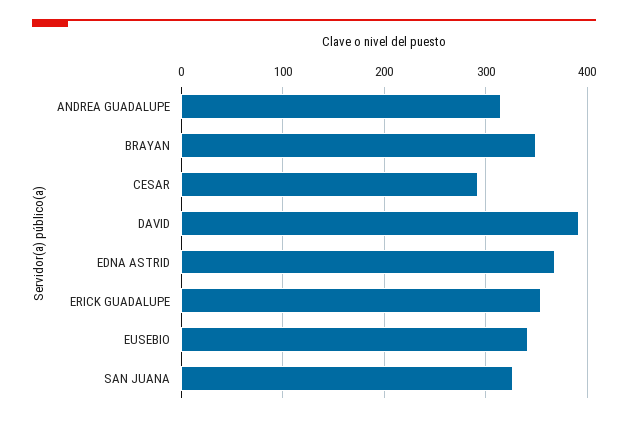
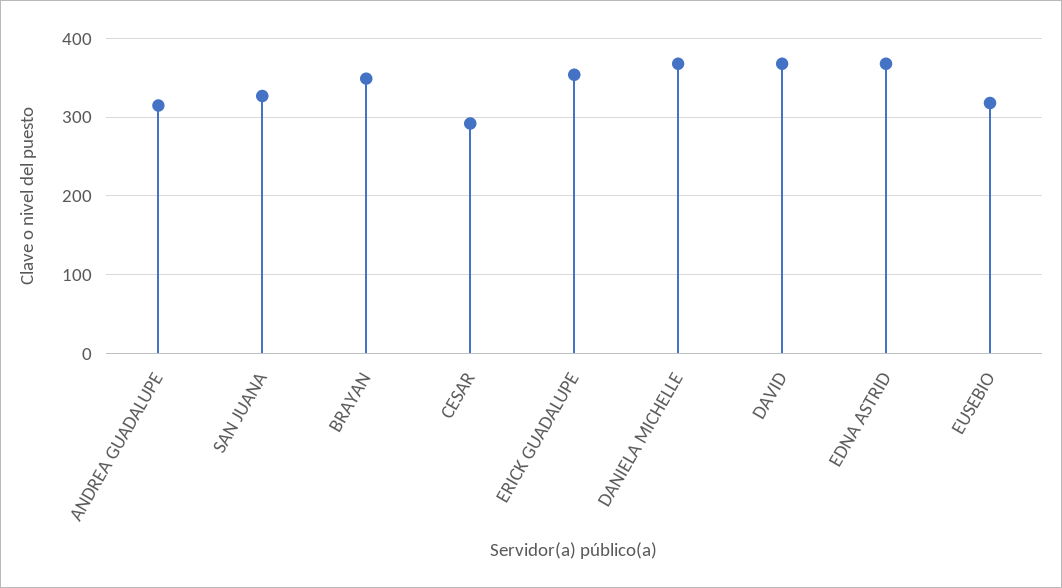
DAVID: 390 -> 370
EUSEBIO: 340 -> 320
DANIELA MICHELLE: none -> 370

